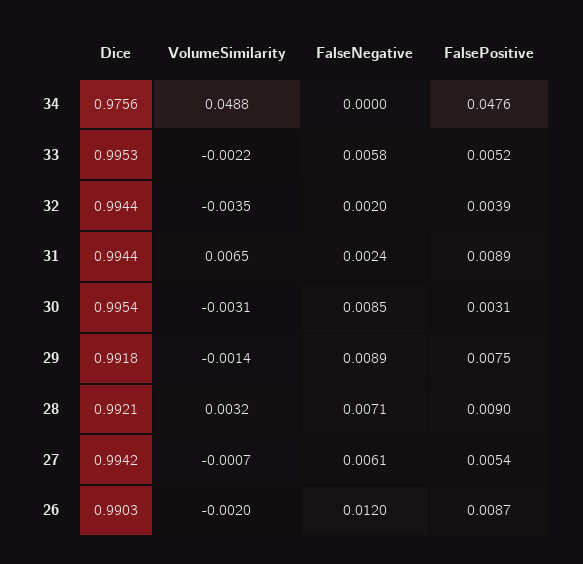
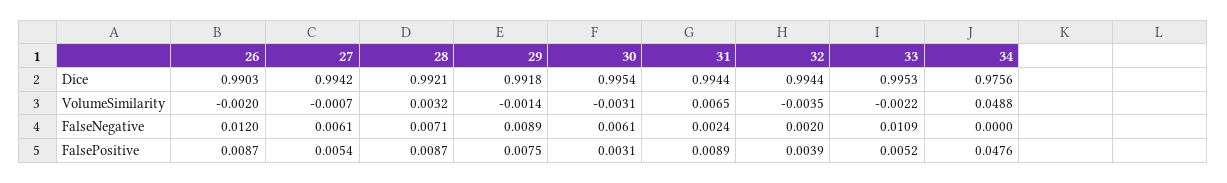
FalseNegative, 33: 0.0058 -> 0.0109
FalseNegative, 30: 0.0085 -> 0.0061
FalsePositive, 28: 0.009 -> 0.0087

